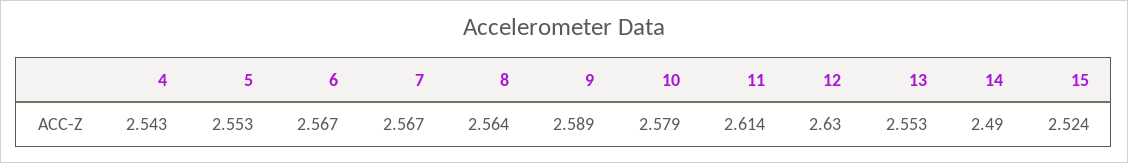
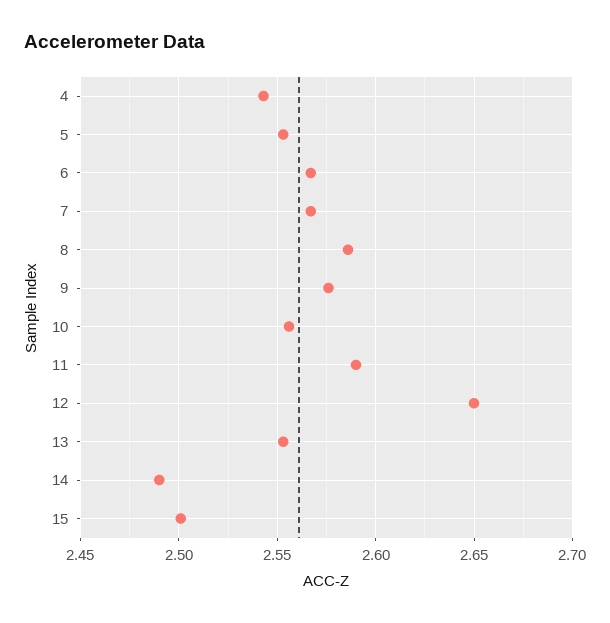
8: 2.564 -> 2.585
9: 2.589 -> 2.575
10: 2.579 -> 2.555
11: 2.614 -> 2.59
12: 2.63 -> 2.65
15: 2.524 -> 2.5

